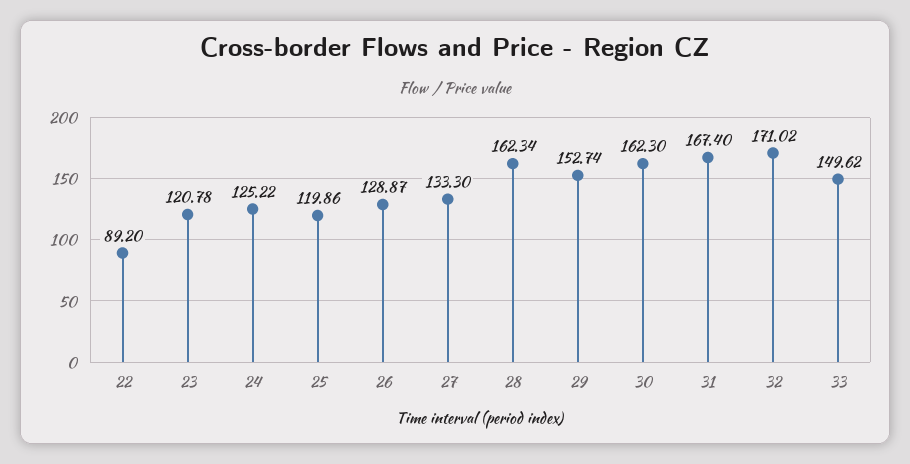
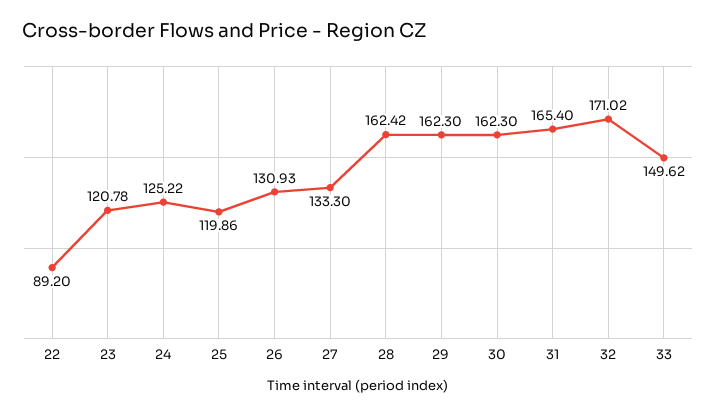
26: 128.87 -> 130.93
28: 162.34 -> 162.42
29: 152.74 -> 162.3
31: 167.4 -> 165.4

